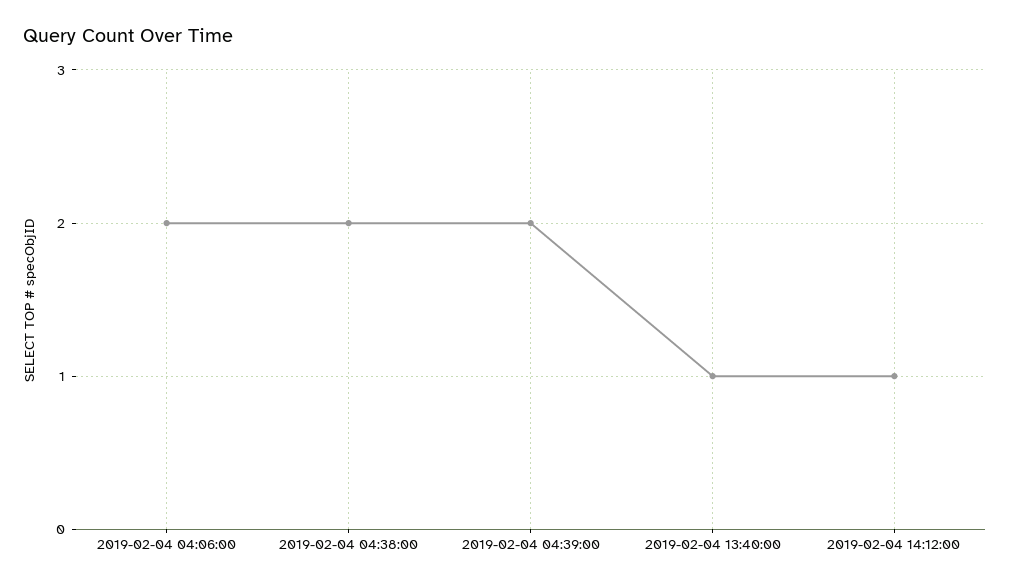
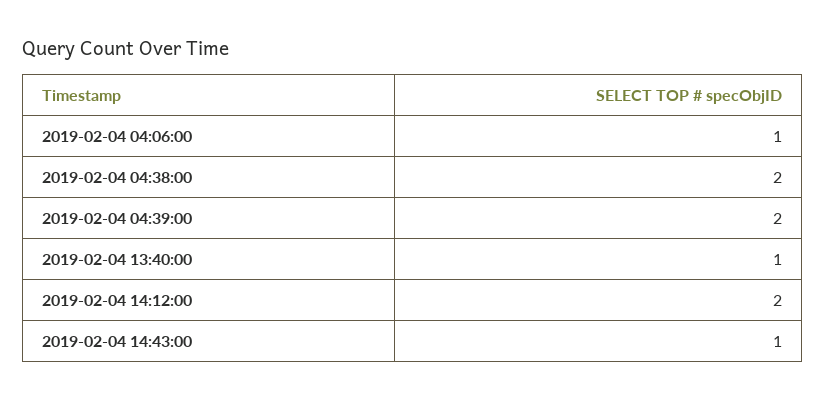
2019-02-04 04:06:00: 2 -> 1
2019-02-04 14:12:00: 1 -> 2
2019-02-04 14:43:00: none -> 1

